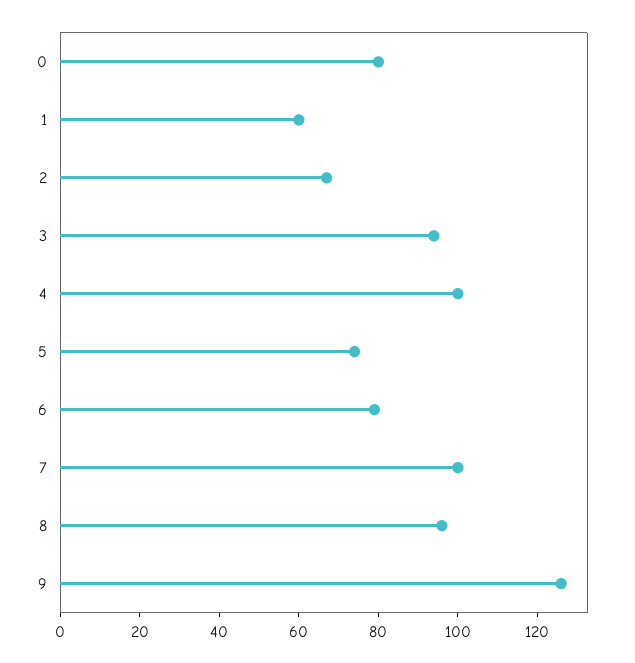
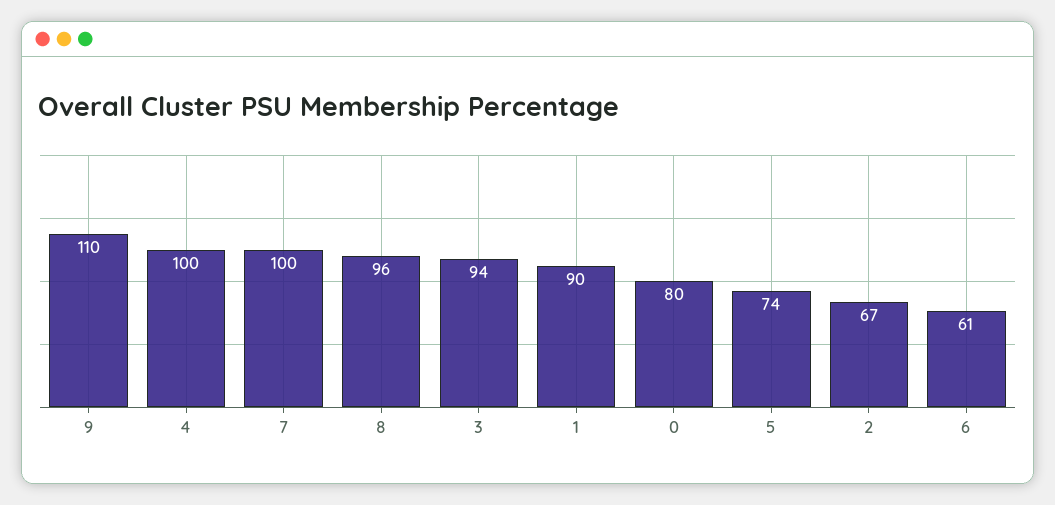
1: 60 -> 90
6: 80 -> 61
9: 125 -> 110

